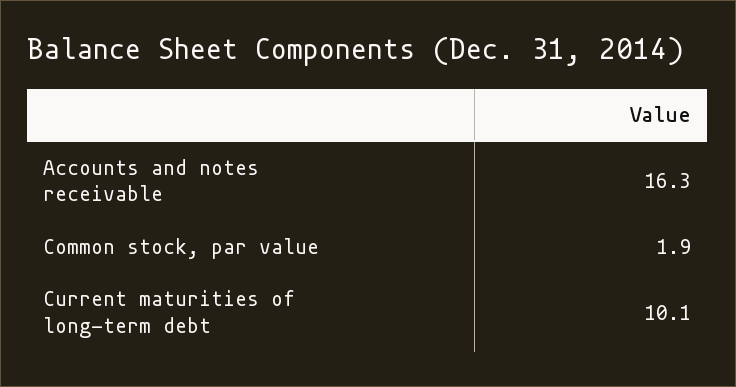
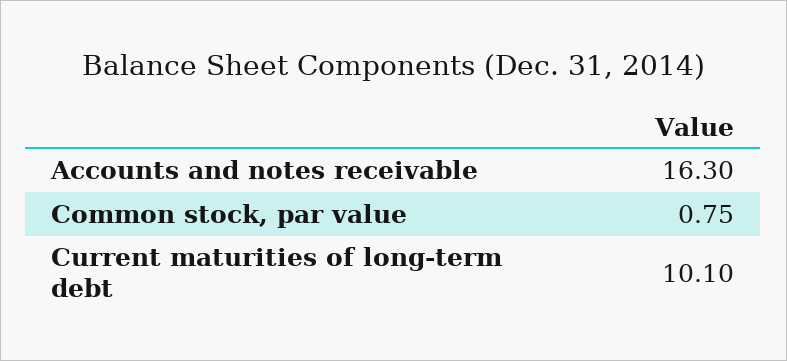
Common stock, par value: 1.9 -> 0.75

